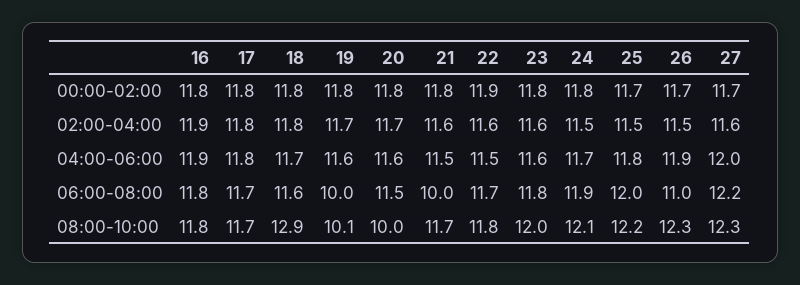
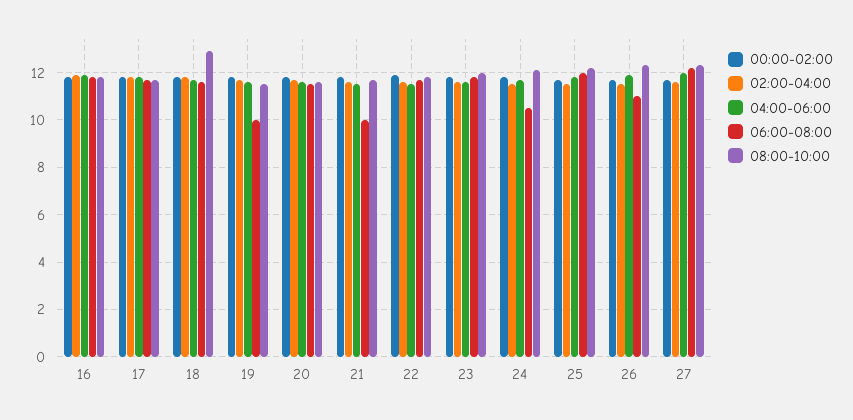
06:00-08:00, 24: 11.9 -> 10.5
08:00-10:00, 19: 10.1 -> 11.5
08:00-10:00, 20: 10 -> 11.5

